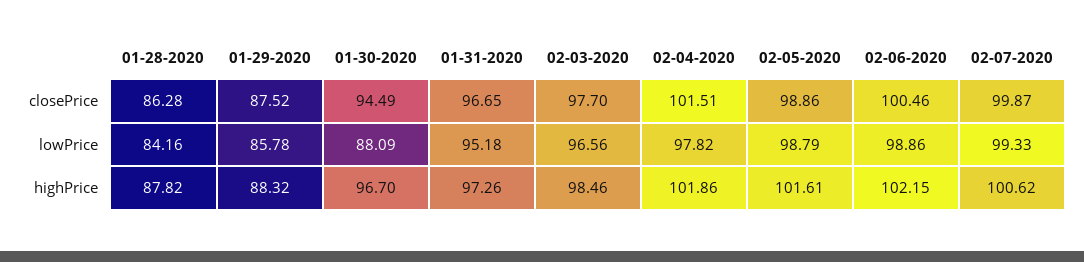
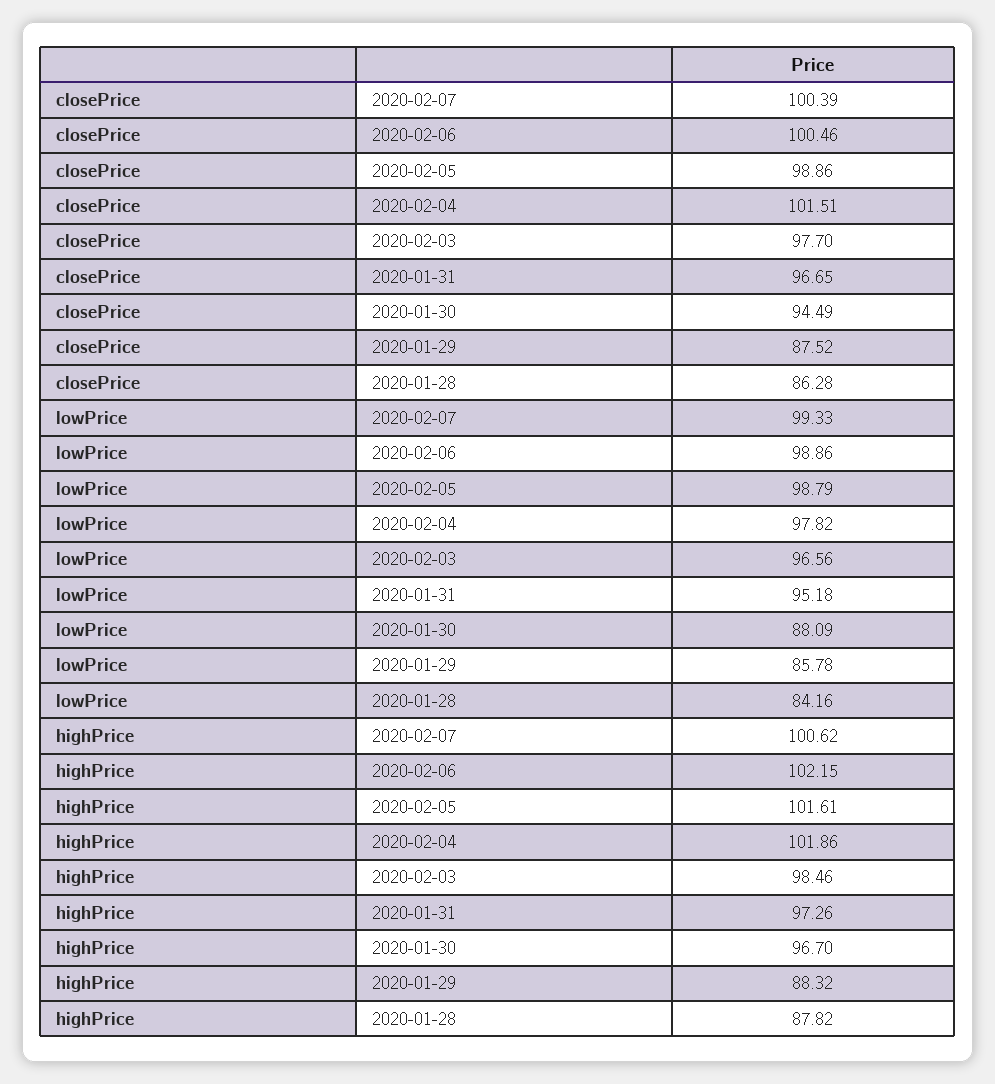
02-07-2020, closePrice: 99.87 -> 100.39

